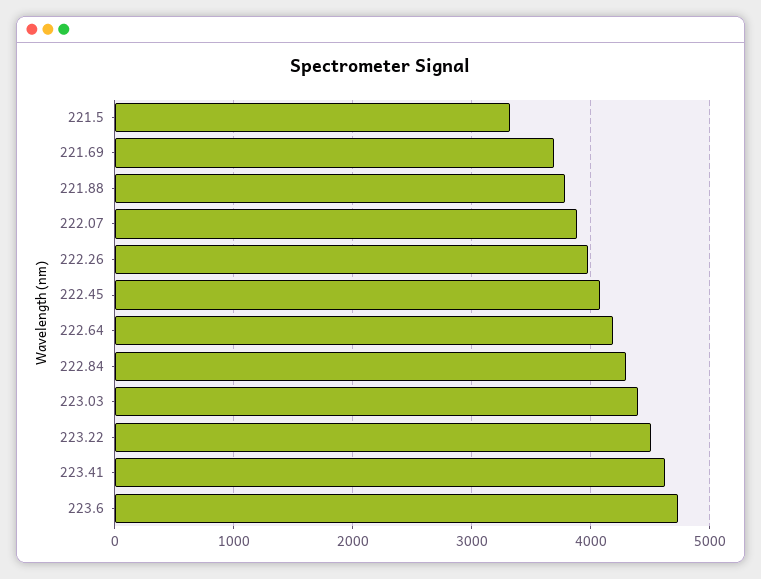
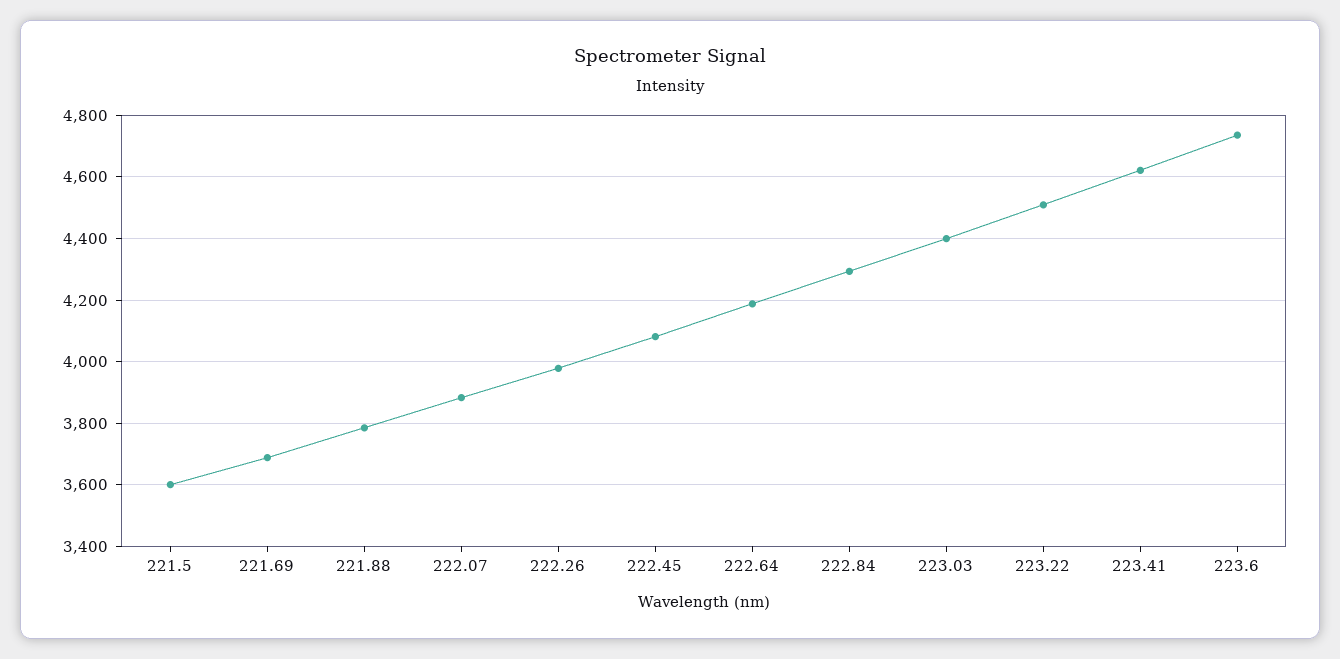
221.5: 3300 -> 3600

